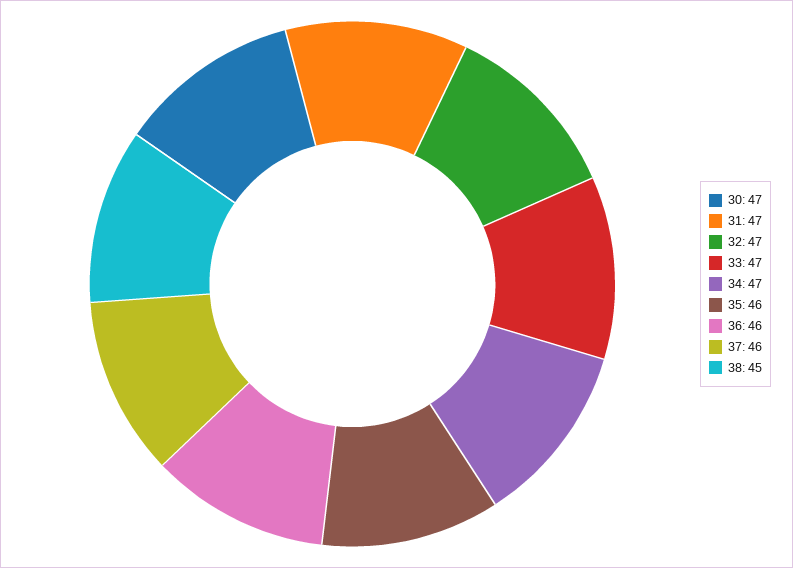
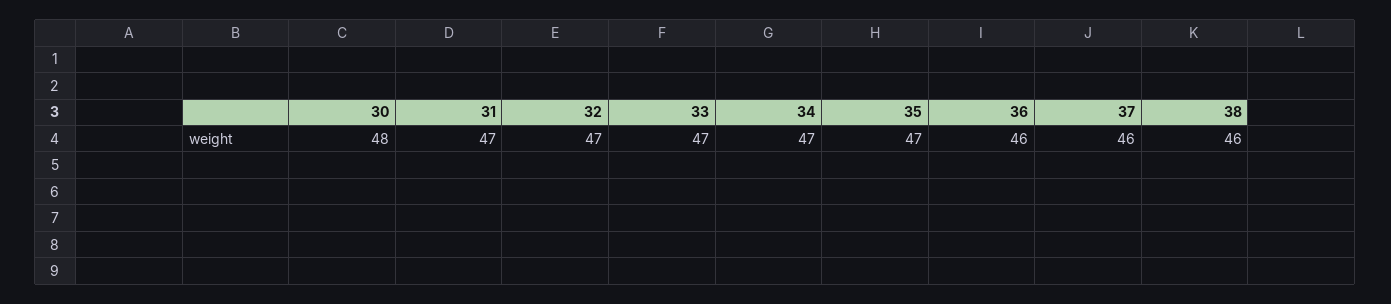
30: 47 -> 48
35: 46 -> 47
38: 45 -> 46

